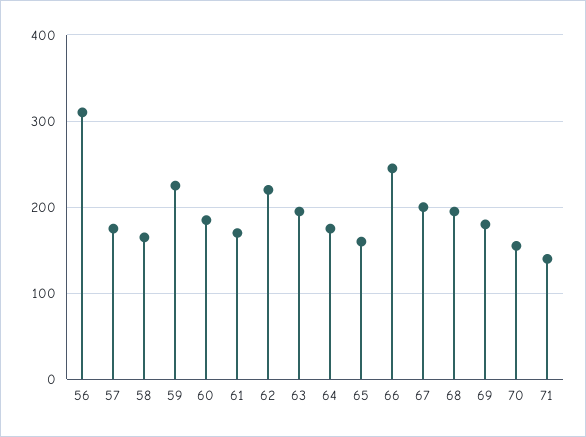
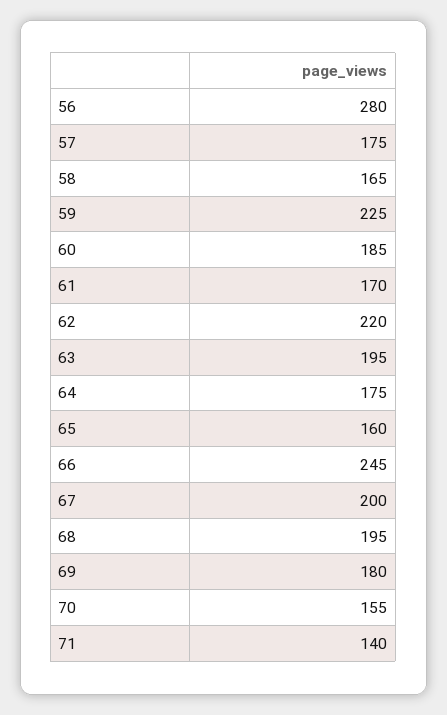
56: 310 -> 280

